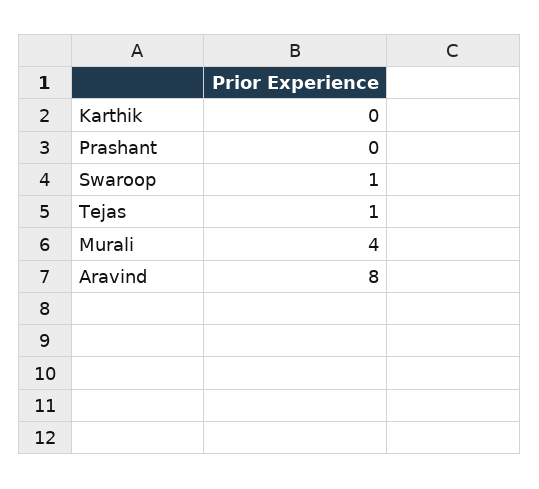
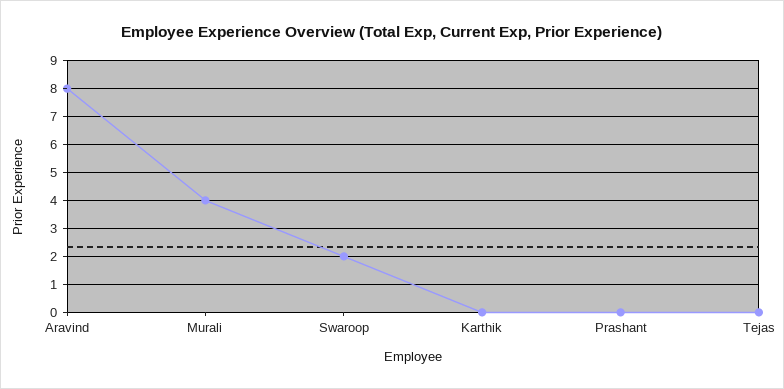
Swaroop: 1 -> 2
Tejas: 1 -> 0

